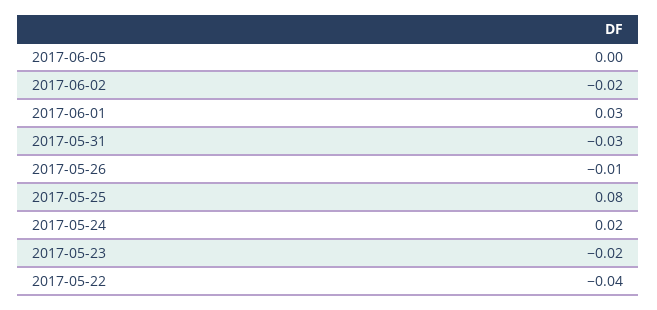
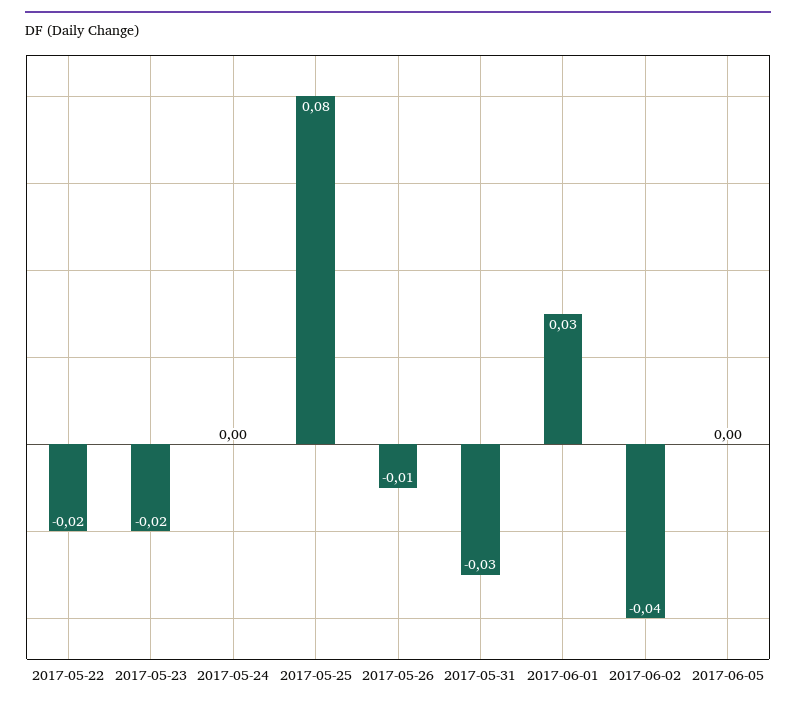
2017-06-02: -0.02 -> -0.04
2017-05-24: 0.02 -> 0
2017-05-22: -0.04 -> -0.02

